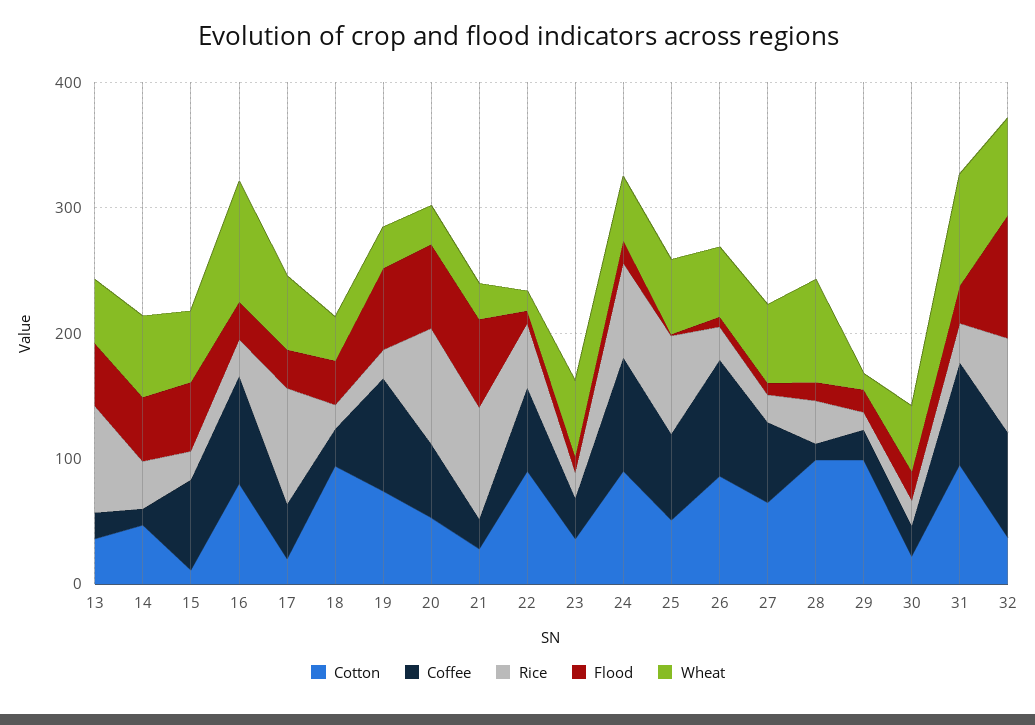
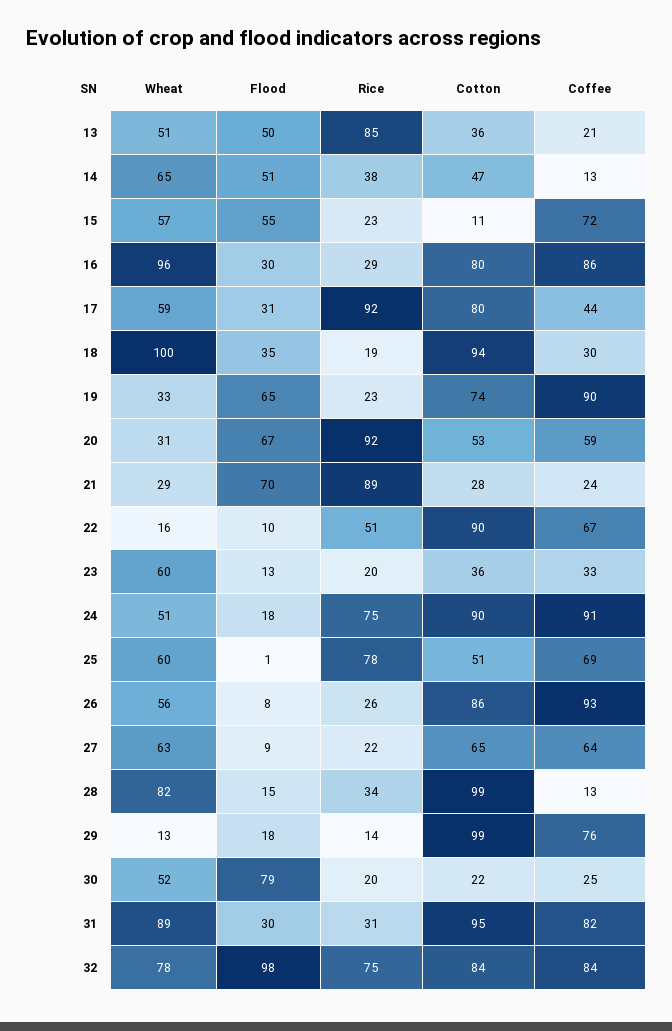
Cotton, 17: 20 -> 80
Wheat, 18: 40 -> 100
Coffee, 29: 20 -> 76
Flood, 30: 20 -> 79
Cotton, 32: 40 -> 84

